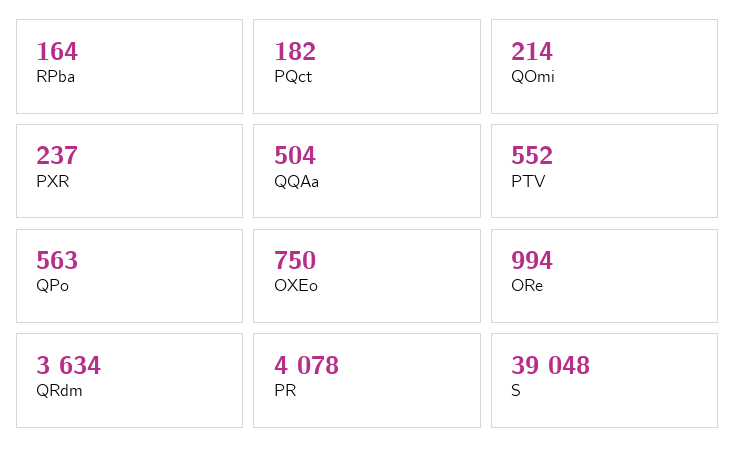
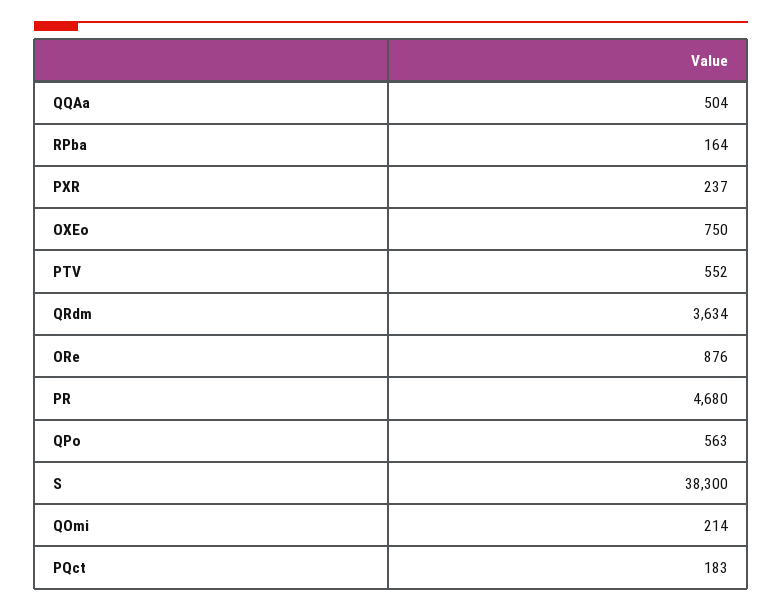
PQct: 182 -> 183
ORe: 994 -> 876
PR: 4078 -> 4680
S: 39048 -> 38300

